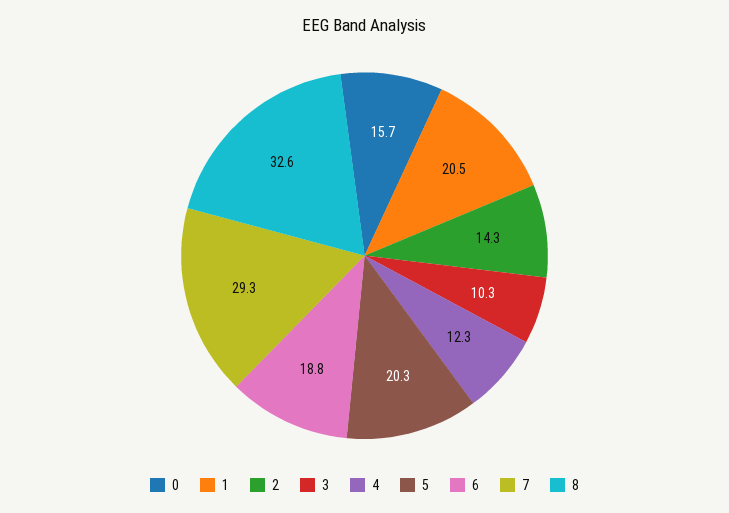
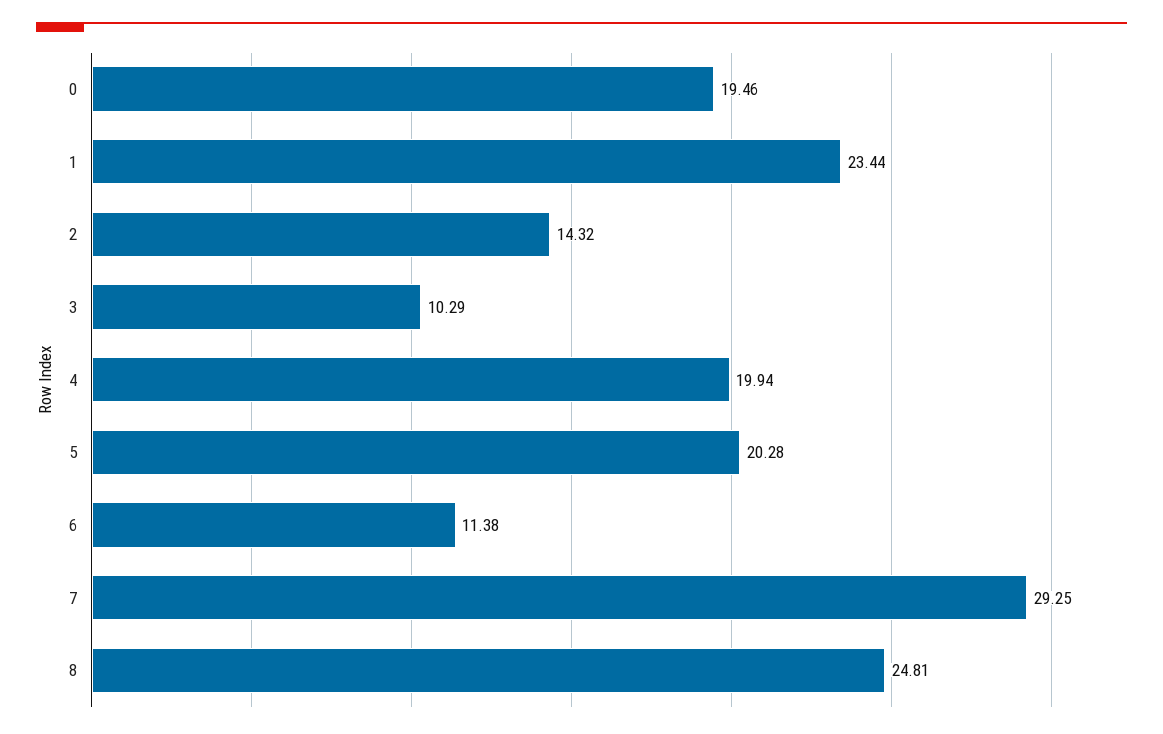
0: 15.7 -> 19.46
1: 20.5 -> 23.44
4: 12.3 -> 19.94
6: 18.8 -> 11.38
8: 32.6 -> 24.81

